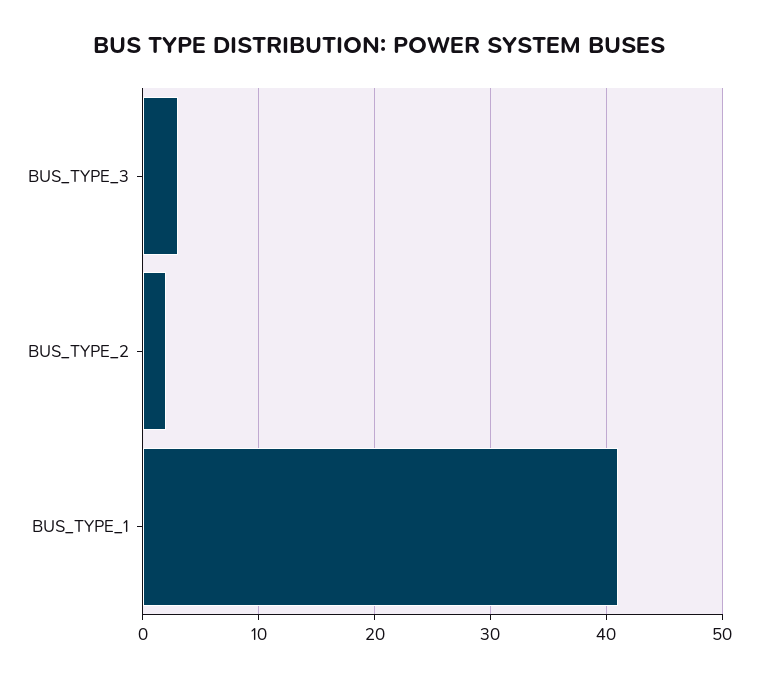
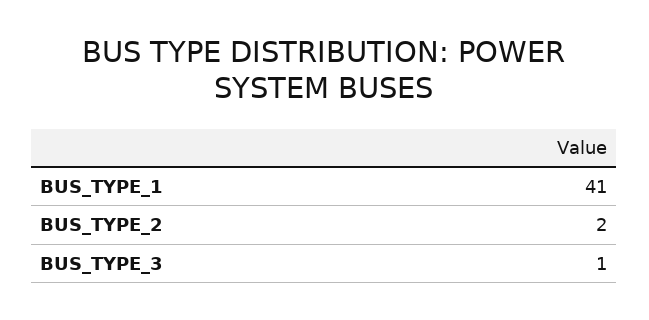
BUS_TYPE_3: 3 -> 1

